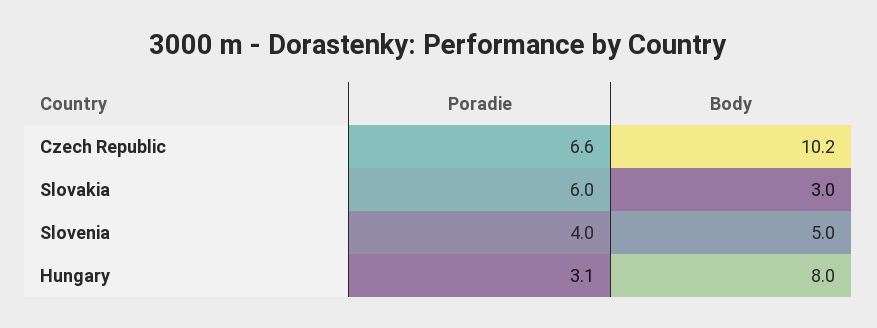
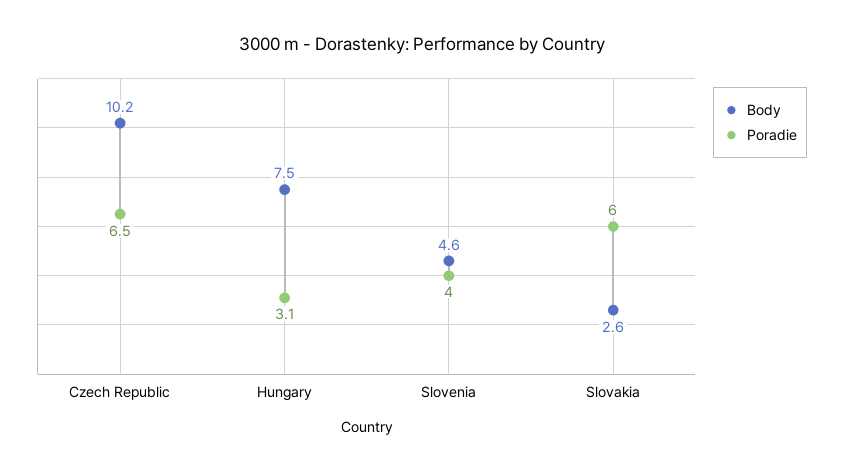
Poradie, Czech Republic: 6.6 -> 6.5
Body, Slovakia: 3 -> 2.6
Body, Slovenia: 5 -> 4.6
Body, Hungary: 8 -> 7.5

